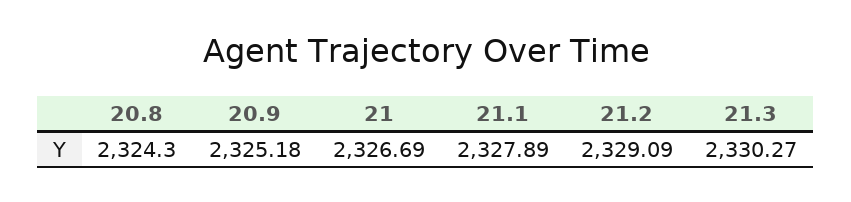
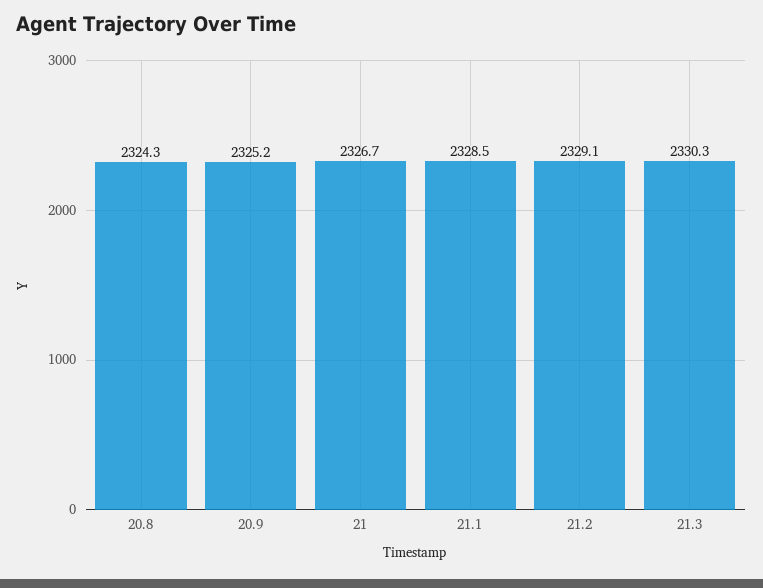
21.1: 2327.89 -> 2328.5

